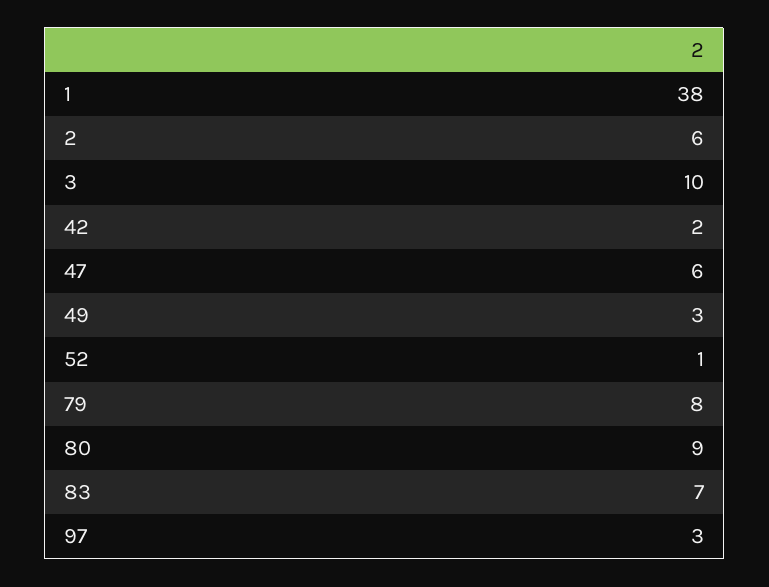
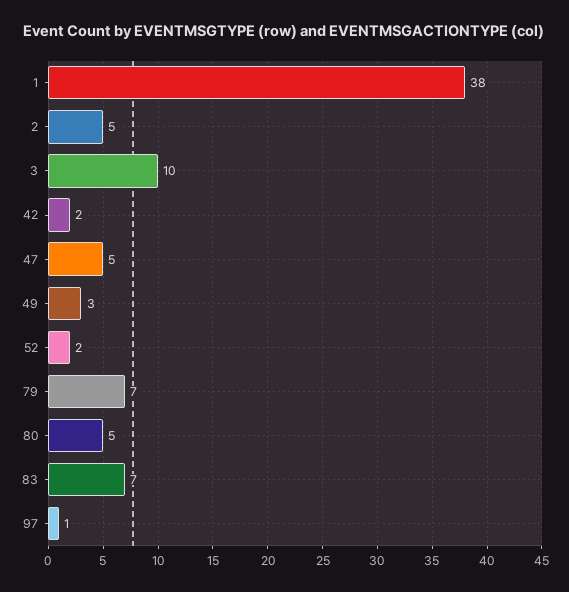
2: 6 -> 5
47: 6 -> 5
52: 1 -> 2
79: 8 -> 7
80: 9 -> 5
97: 3 -> 1

